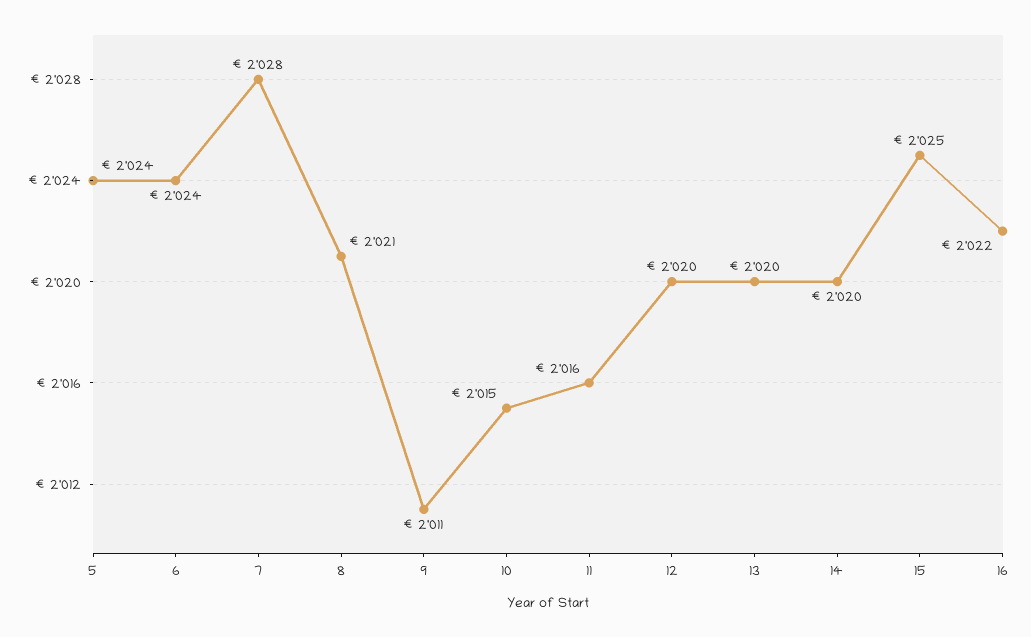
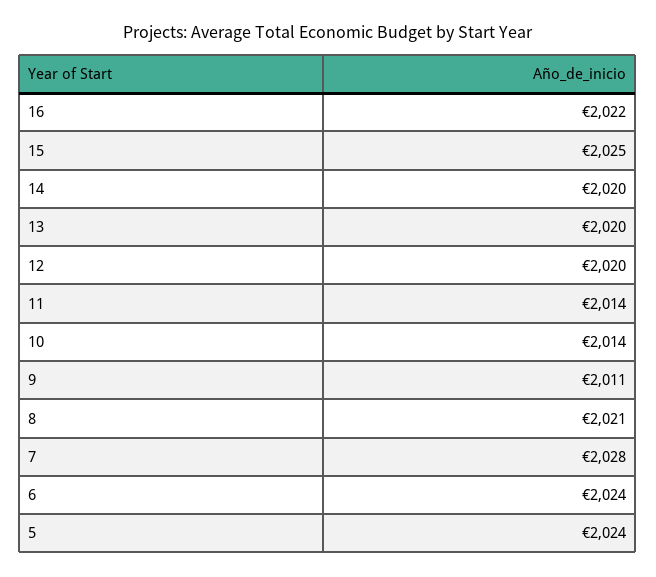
10: 2015 -> 2014
11: 2016 -> 2014

